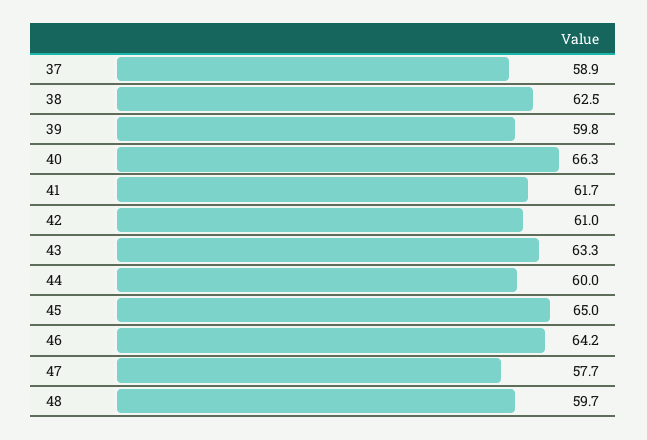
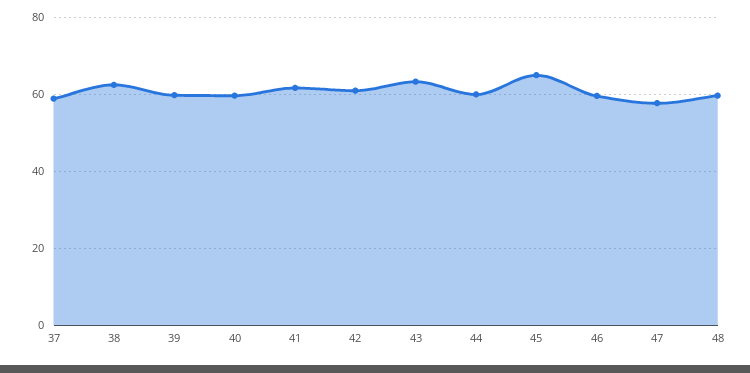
40: 66.3 -> 60
46: 64.2 -> 60

